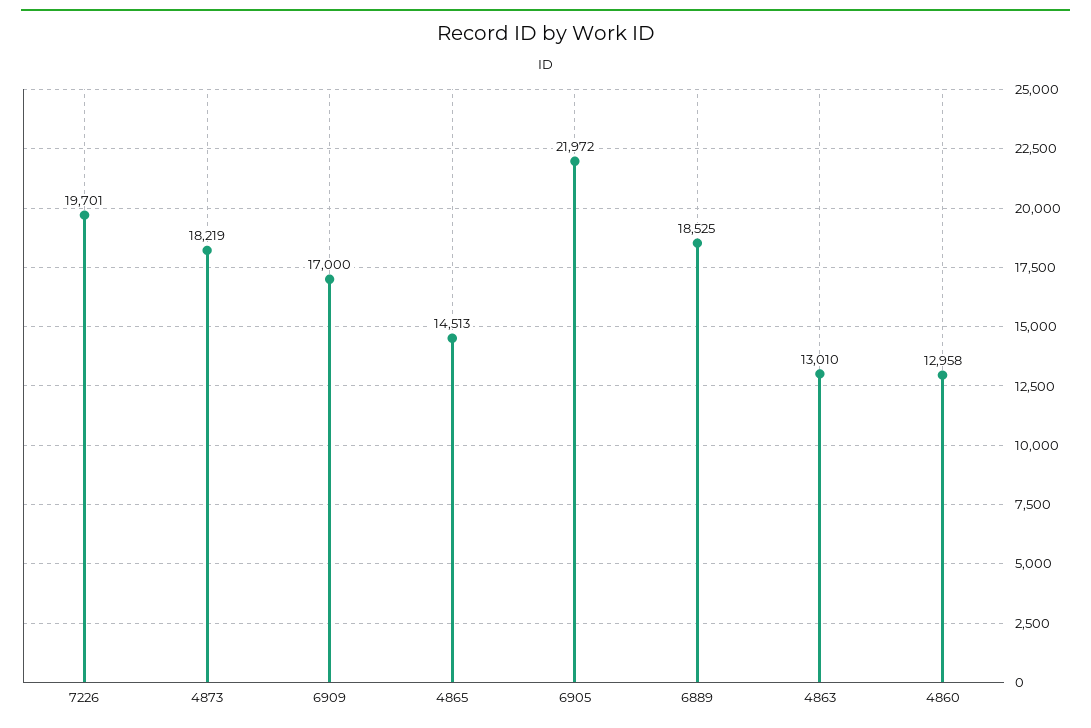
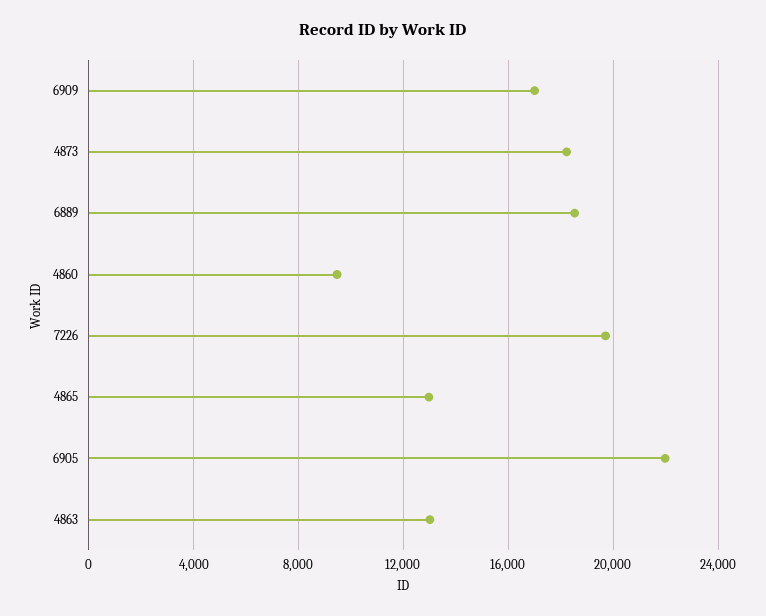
4865: 14513 -> 13000
4860: 12958 -> 9500

